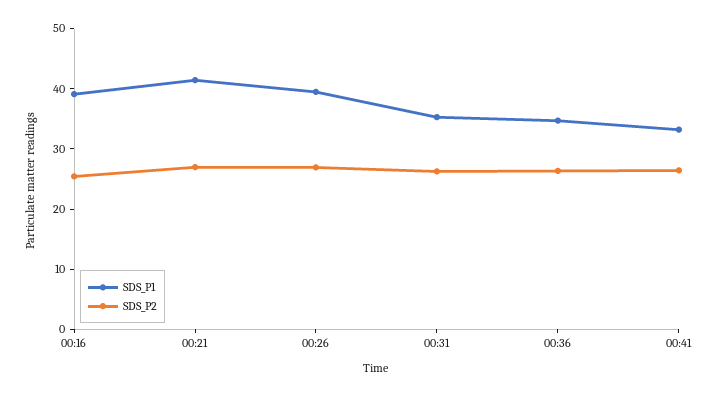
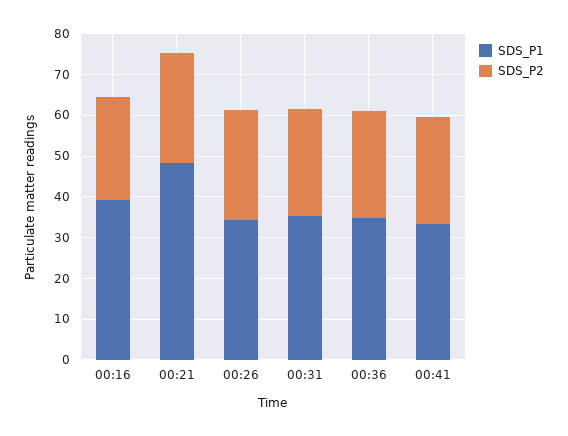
SDS_P1, 00:21: 42 -> 48
SDS_P1, 00:26: 40 -> 34

